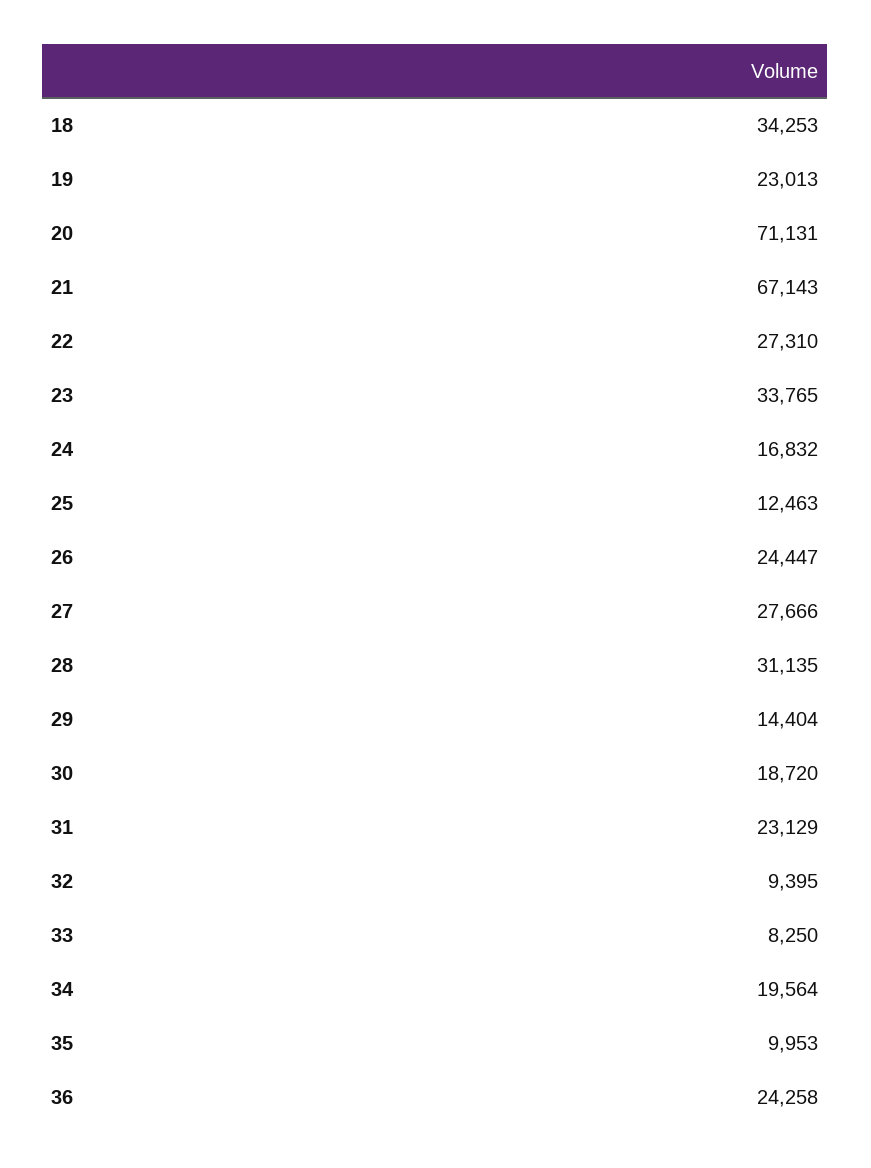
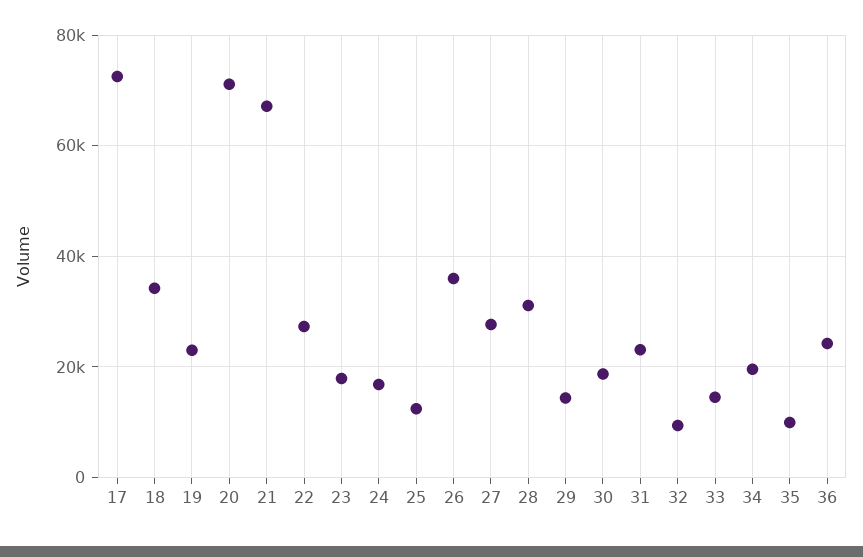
23: 33765 -> 18000
26: 24447 -> 36000
33: 8250 -> 14000
17: none -> 72000

